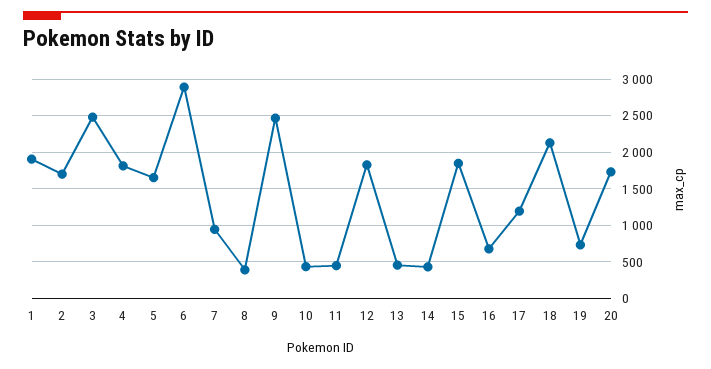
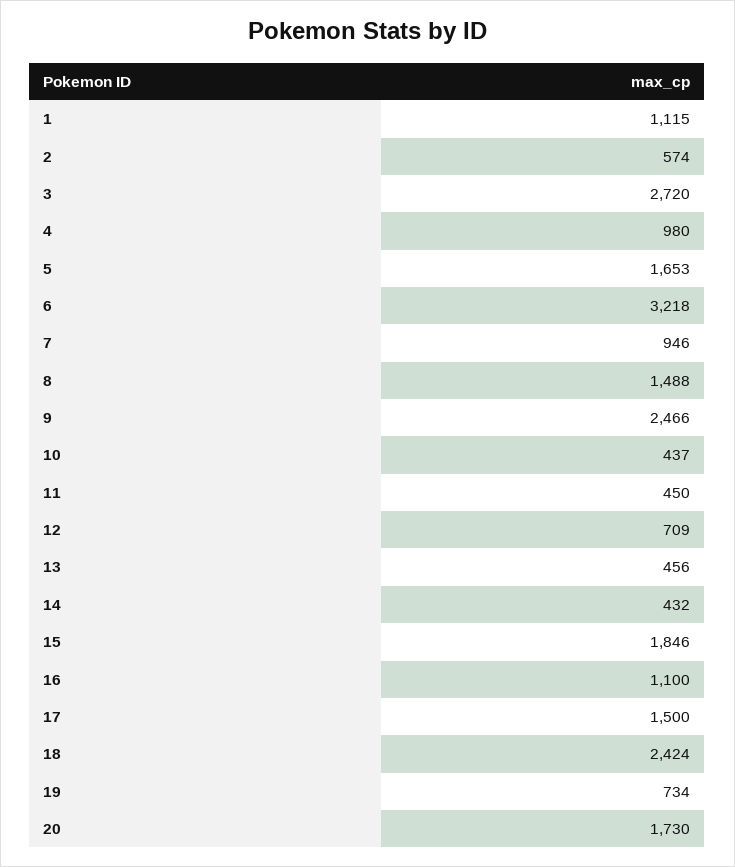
1: 1900 -> 1115
2: 1700 -> 574
3: 2500 -> 2720
4: 1800 -> 980
6: 2900 -> 3218
8: 400 -> 1488
12: 1800 -> 709
16: 700 -> 1100
17: 1200 -> 1500
18: 2100 -> 2424

